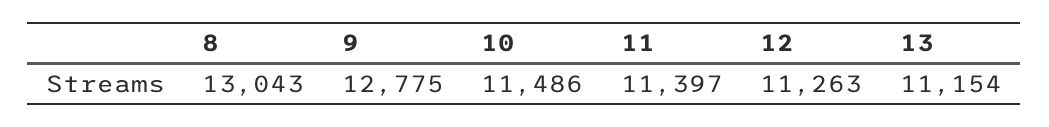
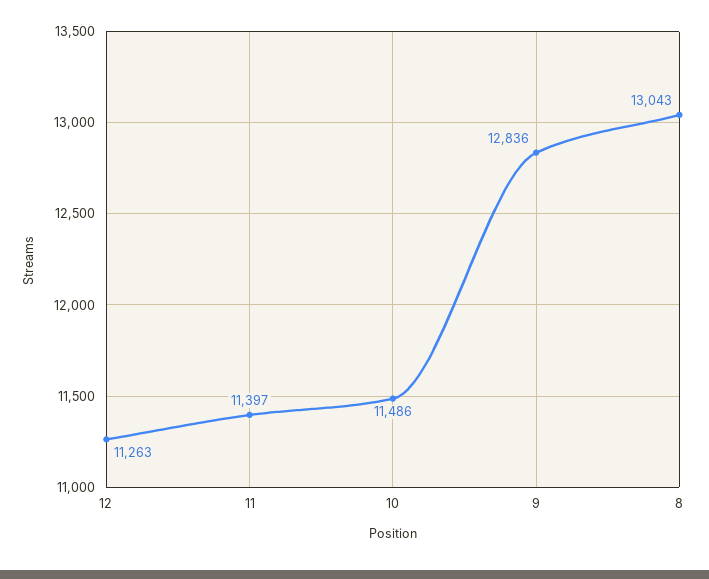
9: 12775 -> 12836
13: 11154 -> none

